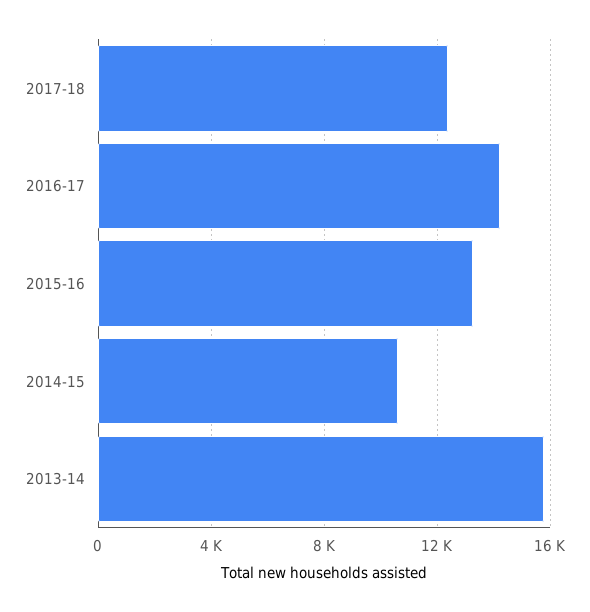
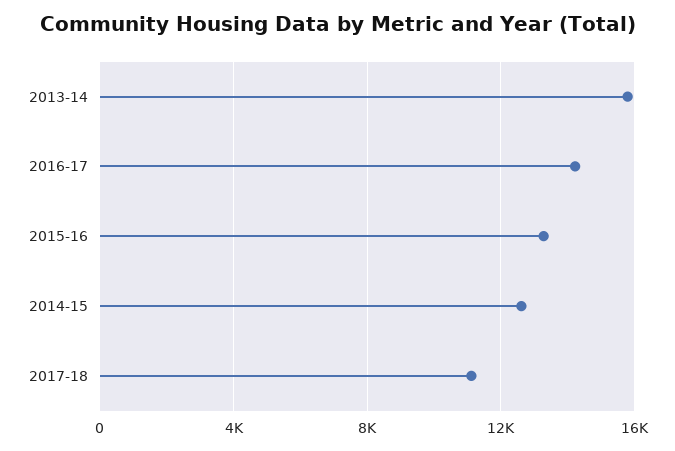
2017-18: 12500 -> 11000
2014-15: 10500 -> 12500

